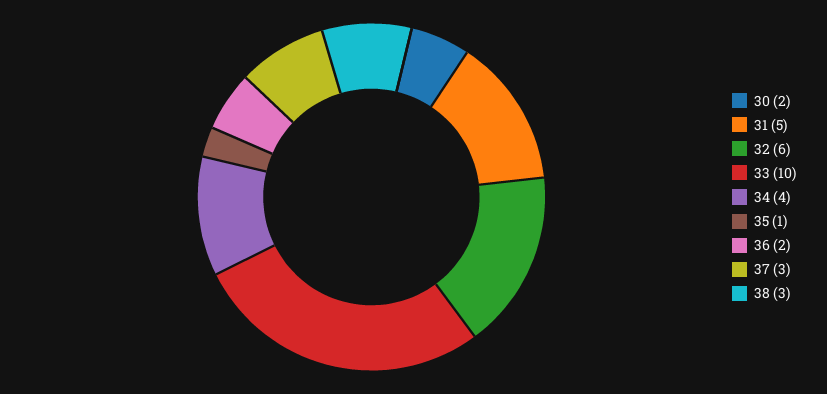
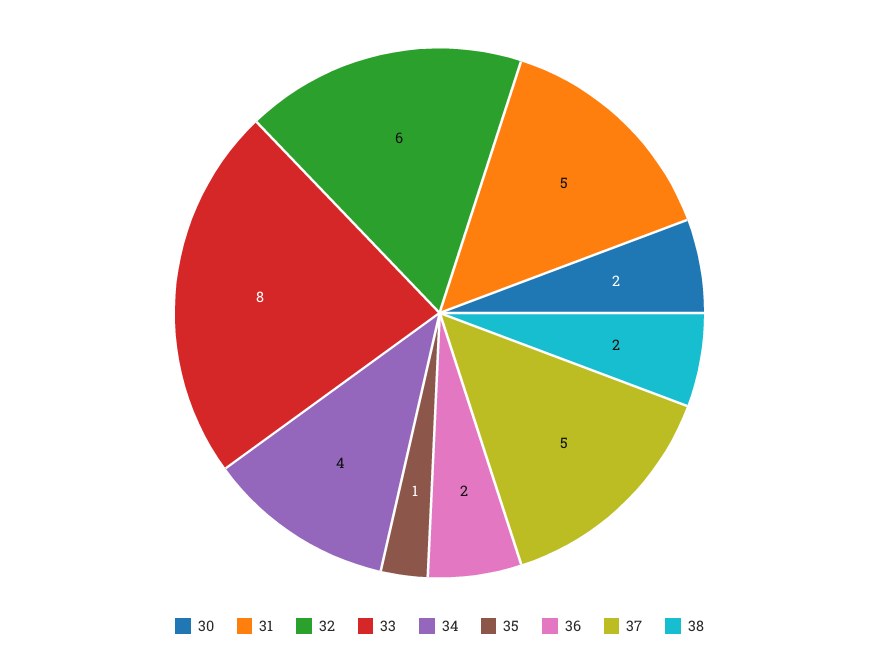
33: 10 -> 8
37: 3 -> 5
38: 3 -> 2

